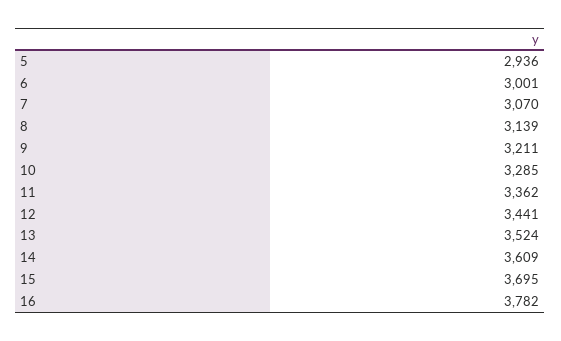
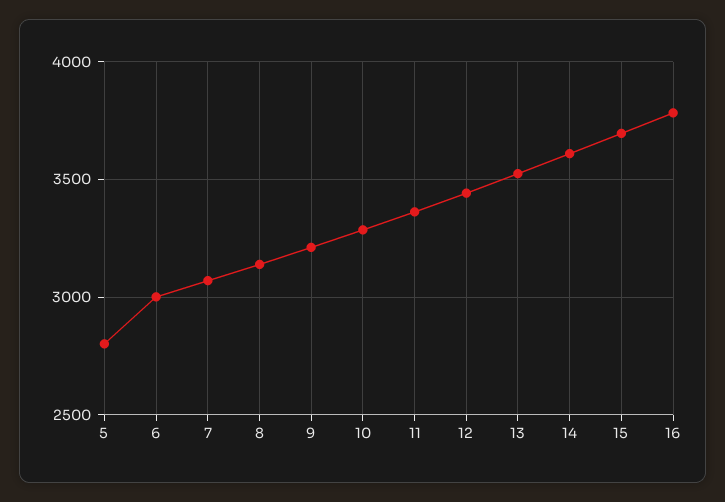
5: 2936 -> 2800

